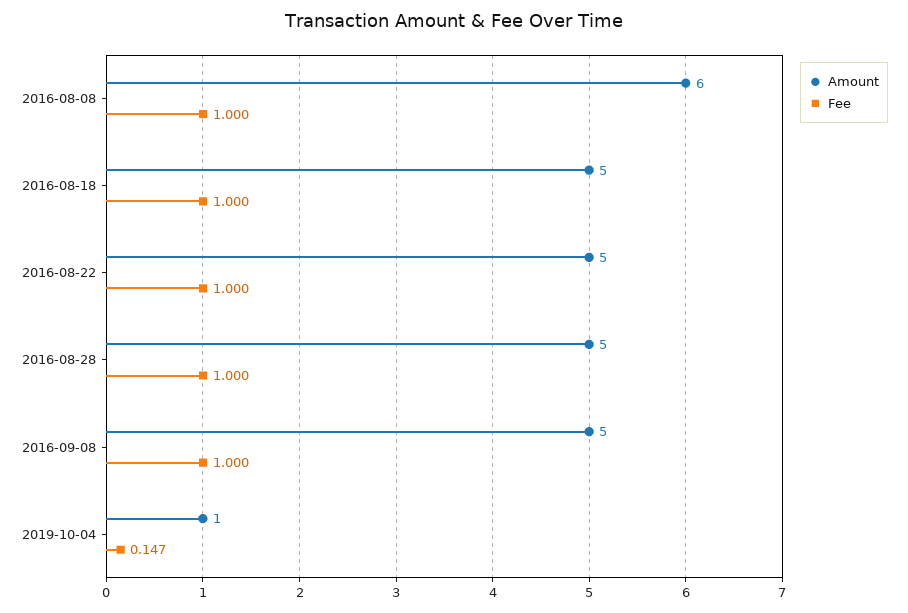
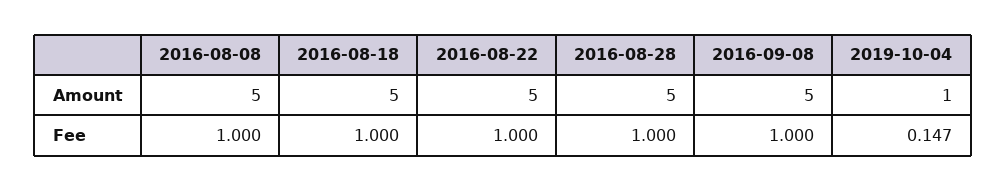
Amount, 2016-08-08: 6 -> 5

